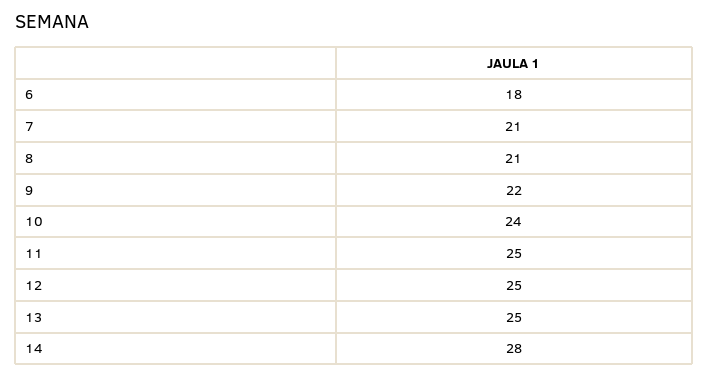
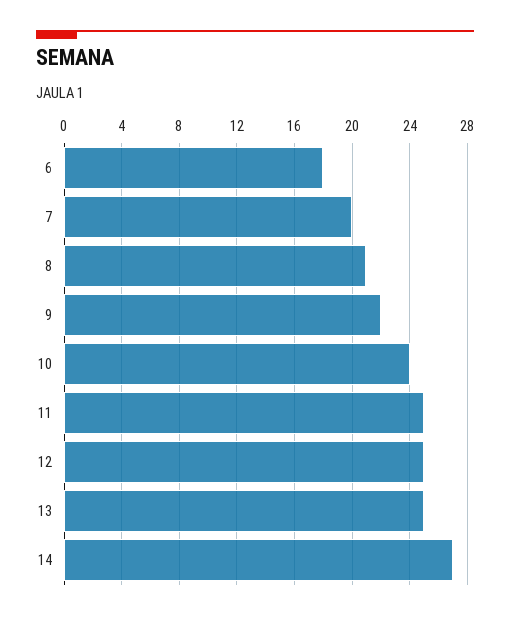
7: 21 -> 20
14: 28 -> 27

